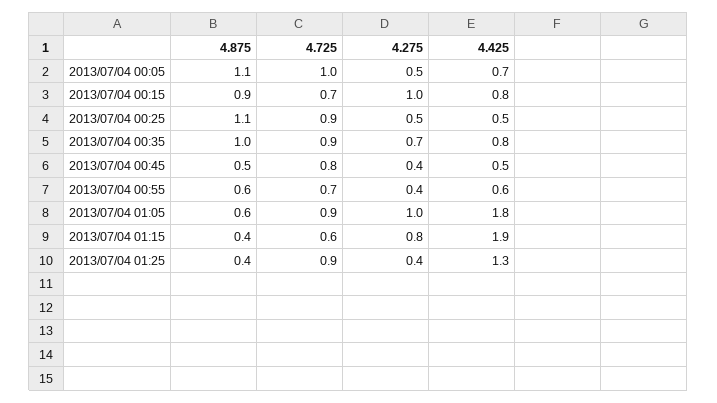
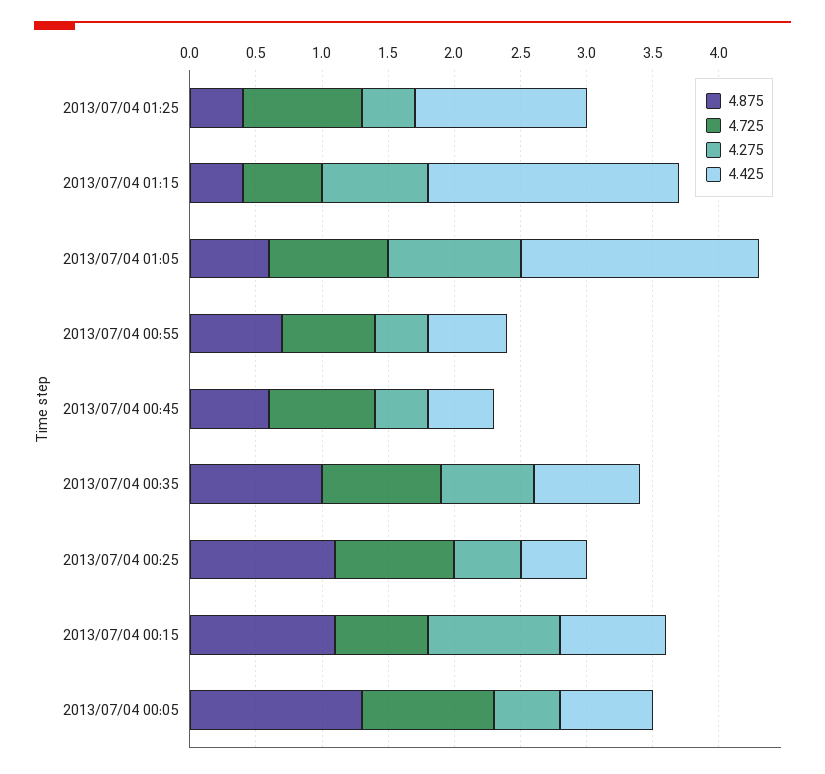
4.875, 2013/07/04 00:05: 1.1 -> 1.3
4.875, 2013/07/04 00:15: 0.9 -> 1.1
4.875, 2013/07/04 00:45: 0.5 -> 0.6
4.875, 2013/07/04 00:55: 0.6 -> 0.7

